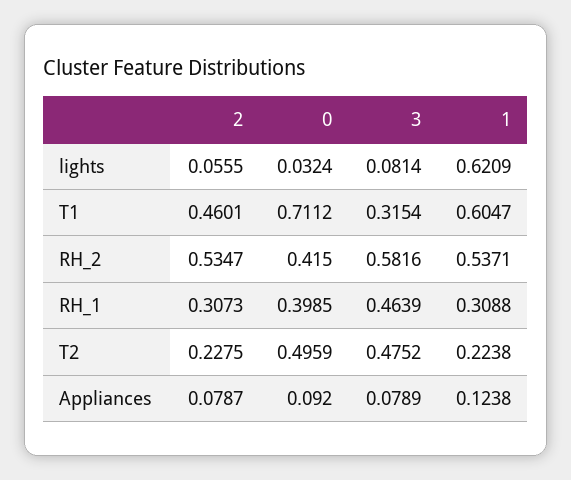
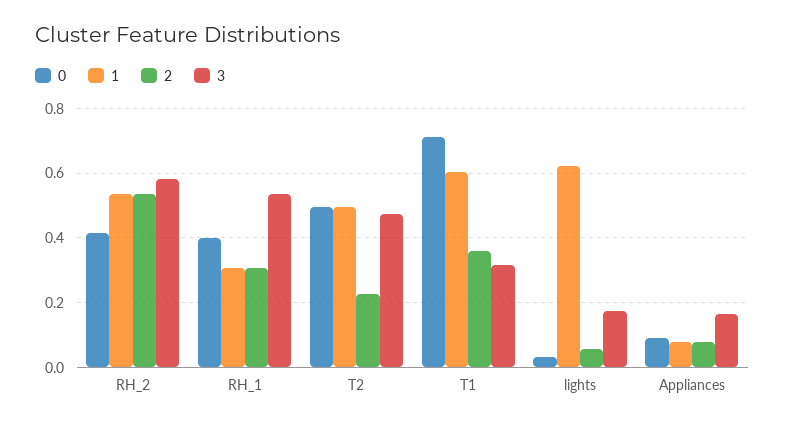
3, lights: 0.0814 -> 0.18
2, T1: 0.4601 -> 0.36
3, RH_1: 0.4639 -> 0.54
1, T2: 0.2238 -> 0.5
3, Appliances: 0.0789 -> 0.16
1, Appliances: 0.1238 -> 0.08

